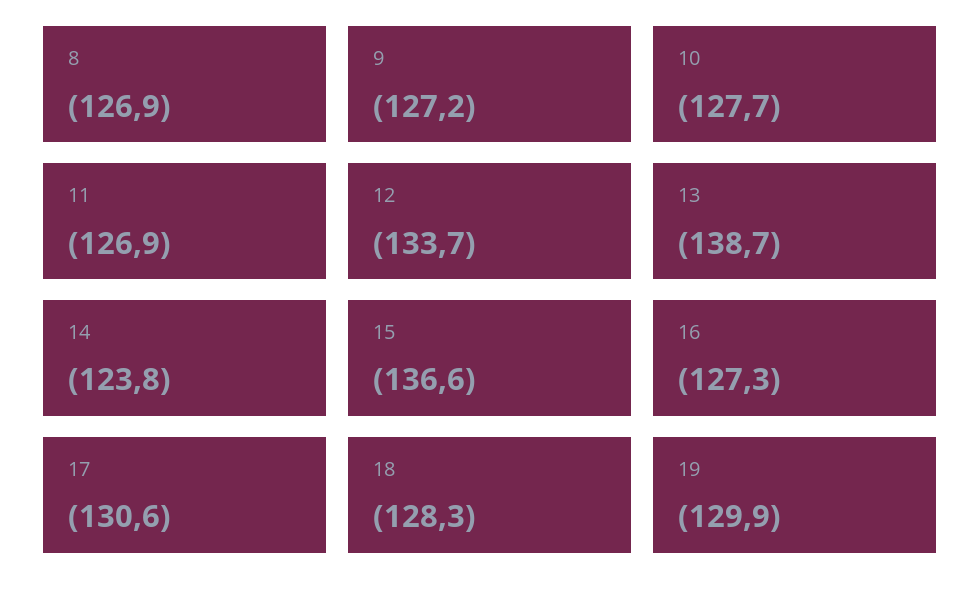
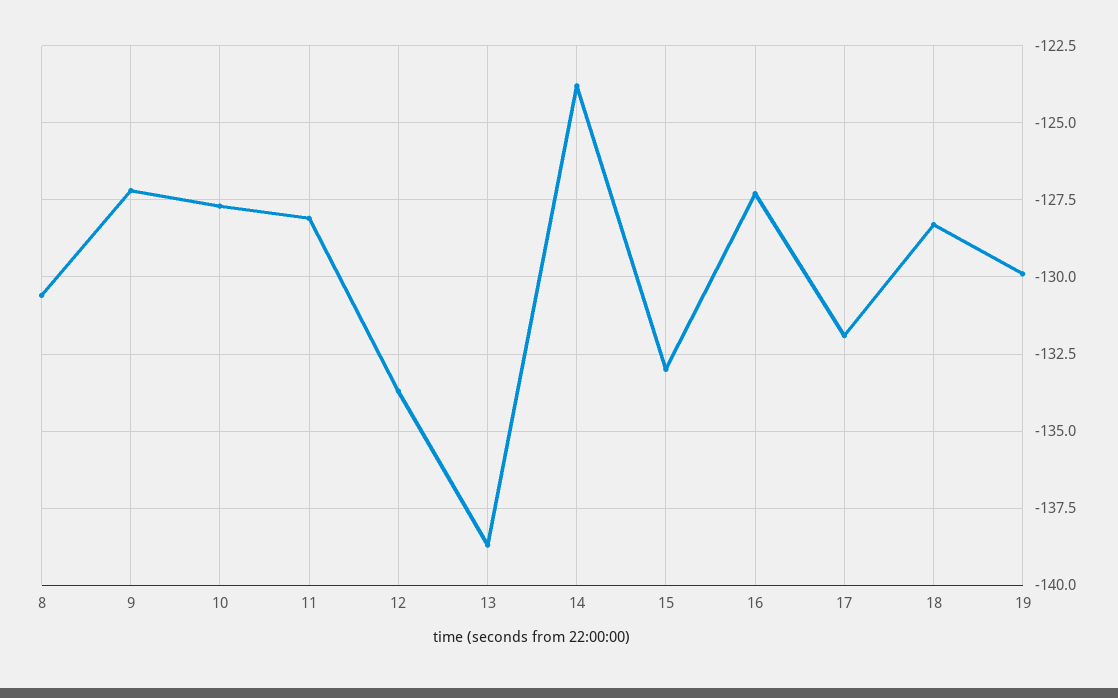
8: -126.9 -> -130.5
11: -126.9 -> -128
15: -136.6 -> -133
17: -130.6 -> -132

